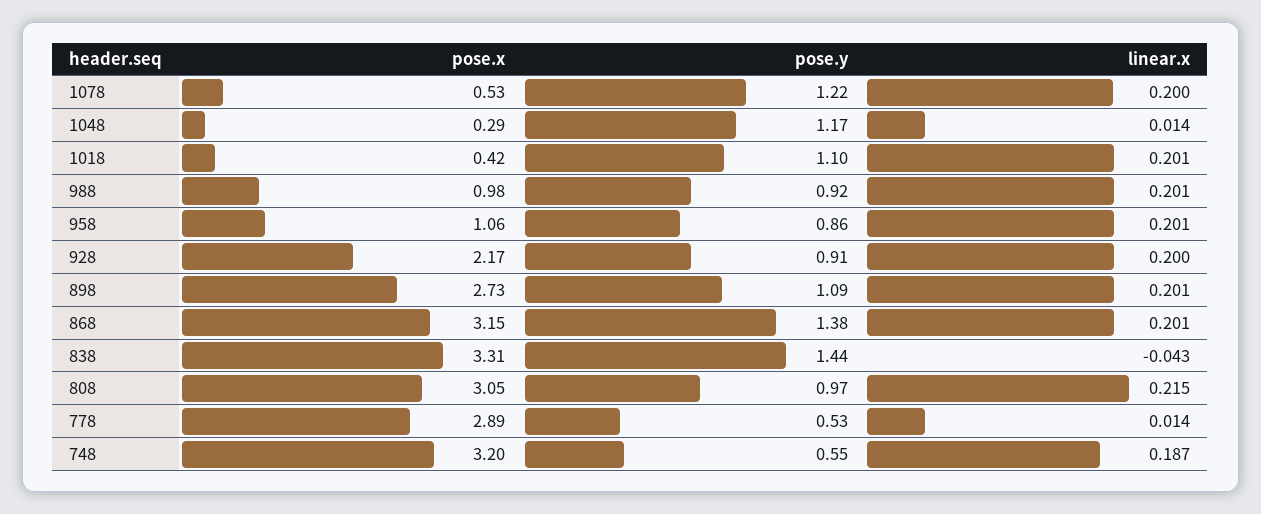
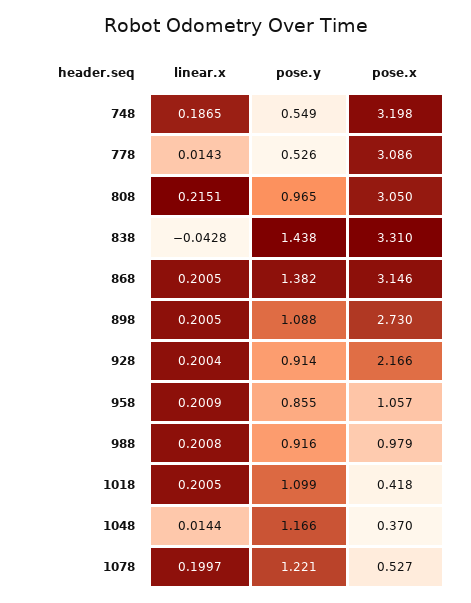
pose.x, 1048: 0.29 -> 0.37
pose.x, 778: 2.89 -> 3.086

